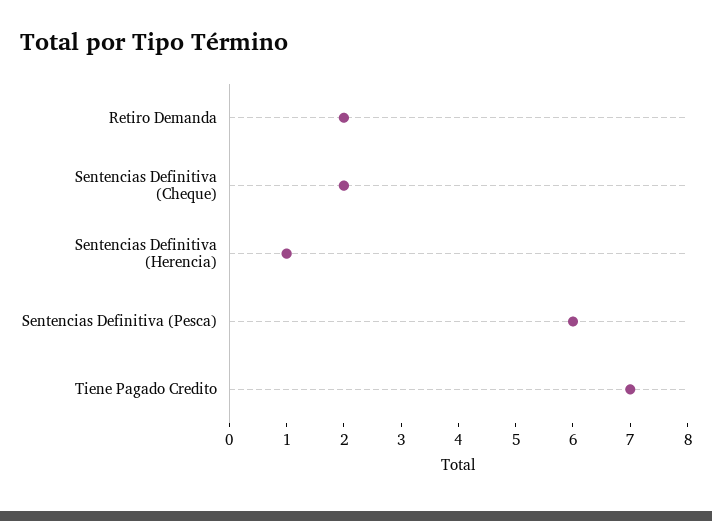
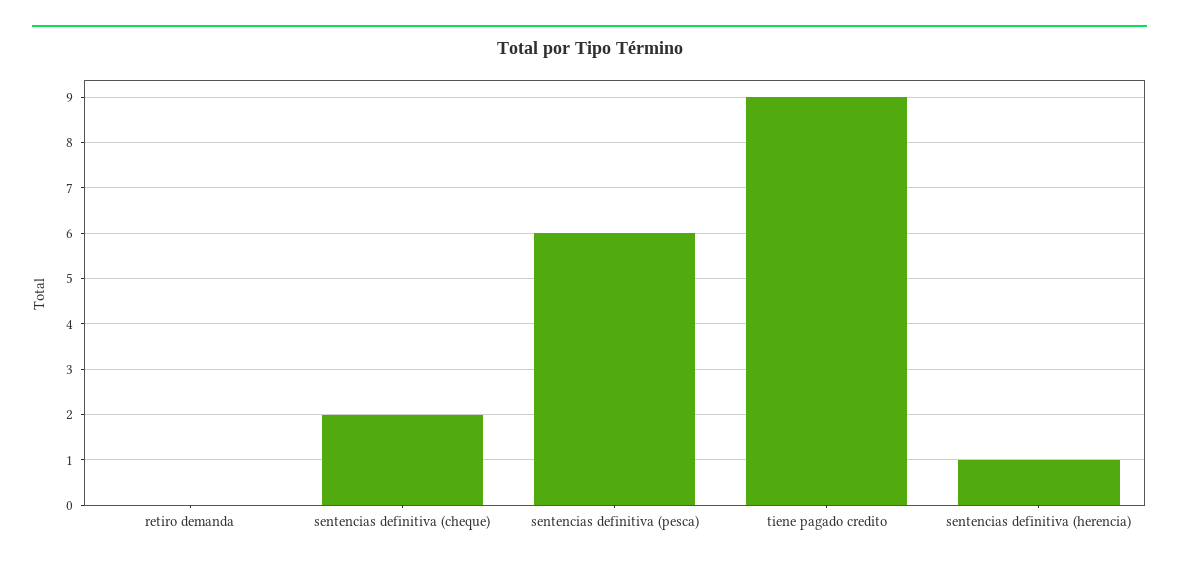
Retiro Demanda: 2 -> 0
Tiene Pagado Credito: 7 -> 9

